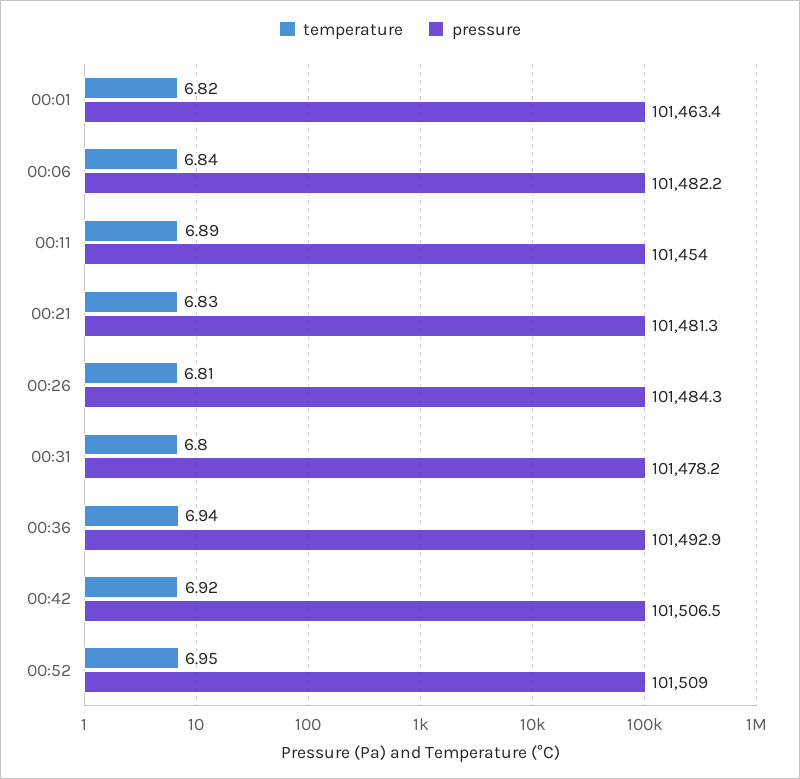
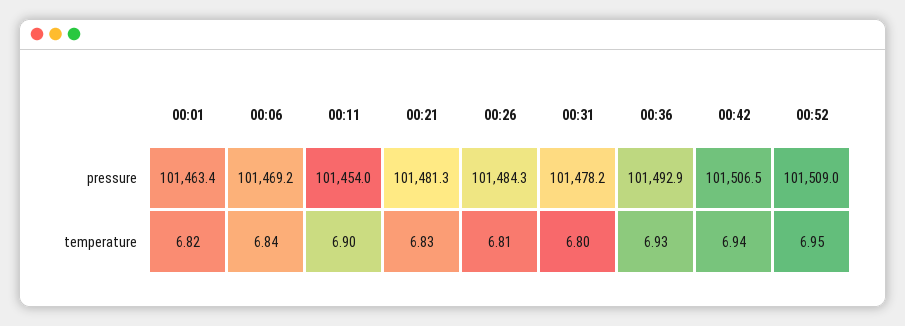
pressure, 00:06: 101482.2 -> 101469.2
temperature, 00:11: 6.89 -> 6.9
temperature, 00:36: 6.94 -> 6.93
temperature, 00:42: 6.92 -> 6.94

